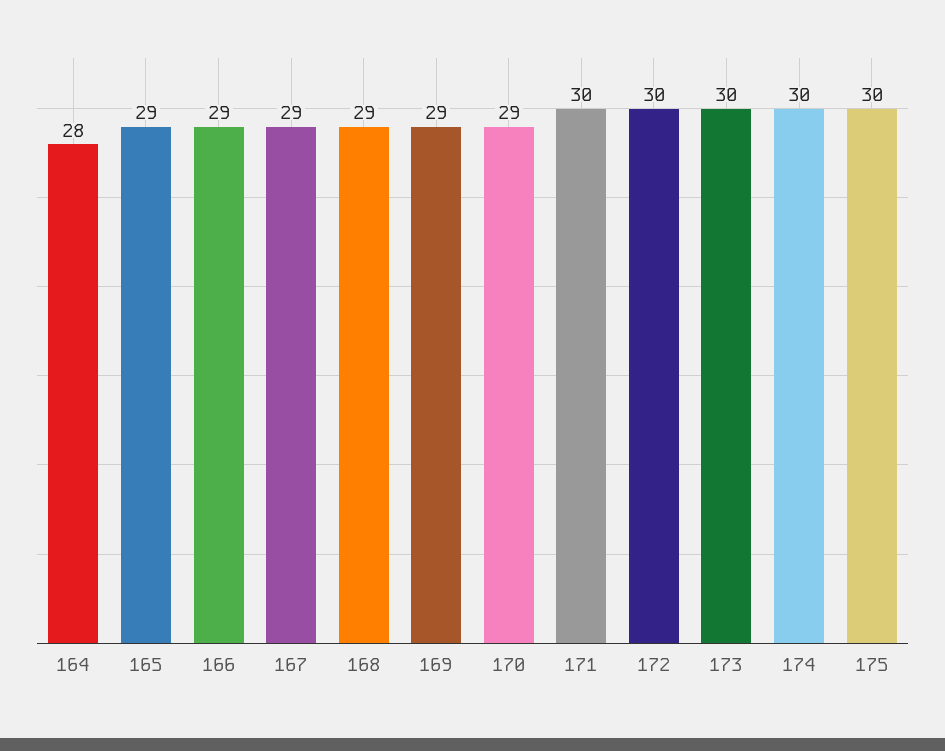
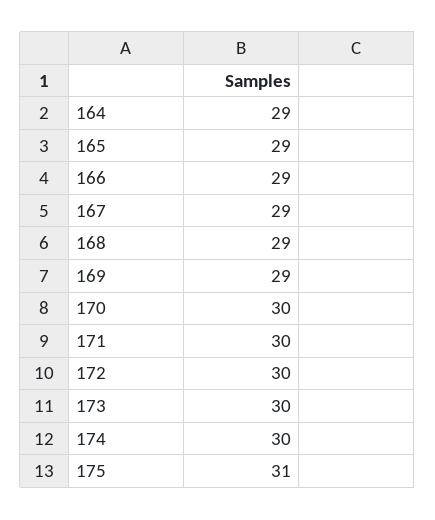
164: 28 -> 29
170: 29 -> 30
175: 30 -> 31

